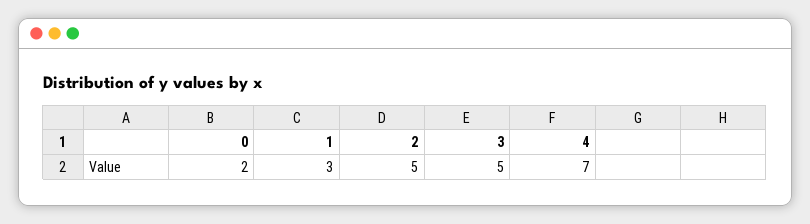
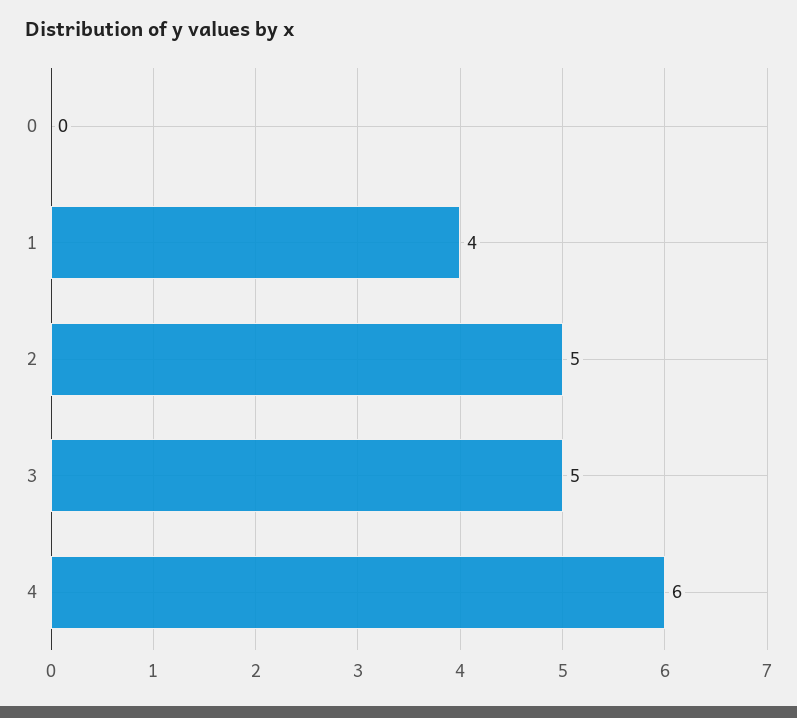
0: 2 -> 0
1: 3 -> 4
4: 7 -> 6

